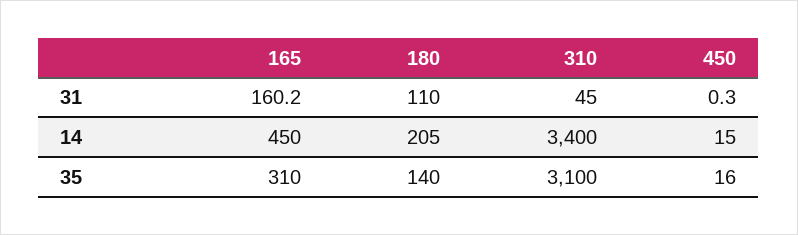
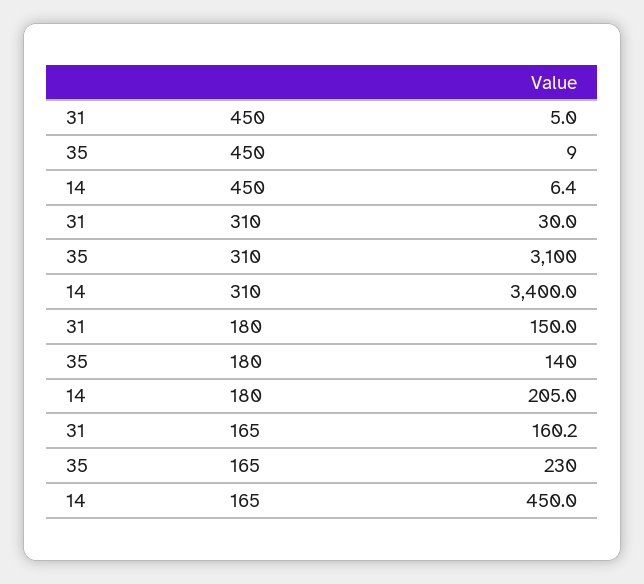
180, 31: 110 -> 150
310, 31: 45 -> 30
450, 31: 0.3 -> 5
450, 14: 15 -> 6.4
165, 35: 310 -> 230
450, 35: 16 -> 9

